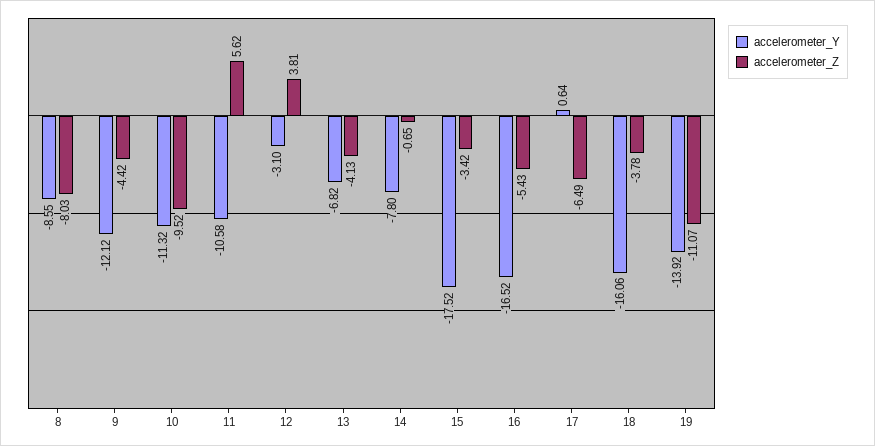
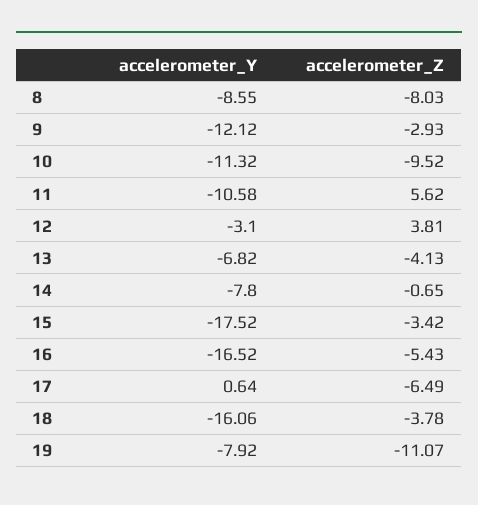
accelerometer_Z, 9: -4.42 -> -2.93
accelerometer_Y, 19: -13.92 -> -7.92

